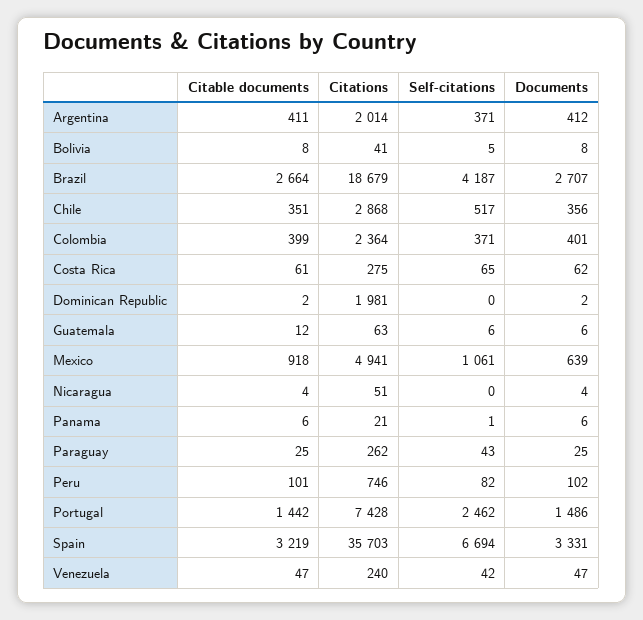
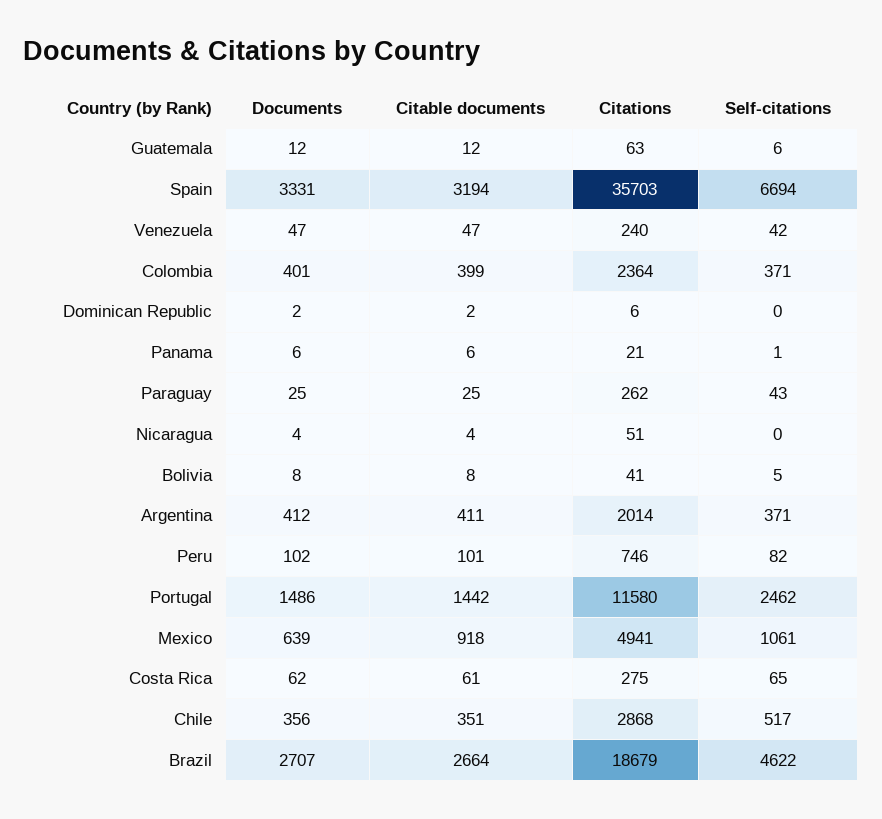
Self-citations, Brazil: 4187 -> 4622
Citations, Dominican Republic: 1981 -> 6
Documents, Guatemala: 6 -> 12
Citations, Portugal: 7428 -> 11580
Citable documents, Spain: 3219 -> 3194

